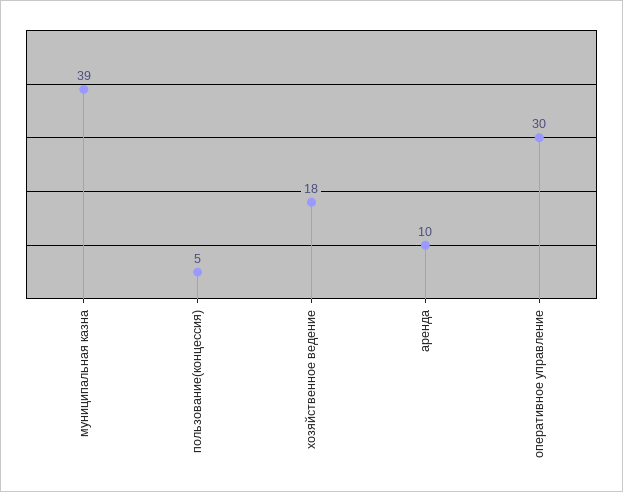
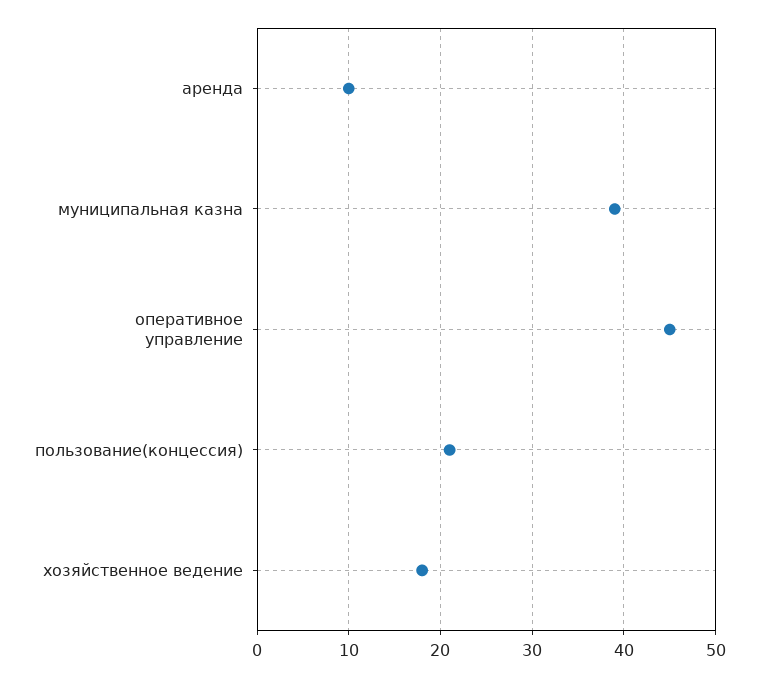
пользование(концессия): 5 -> 21
оперативное управление: 30 -> 45

